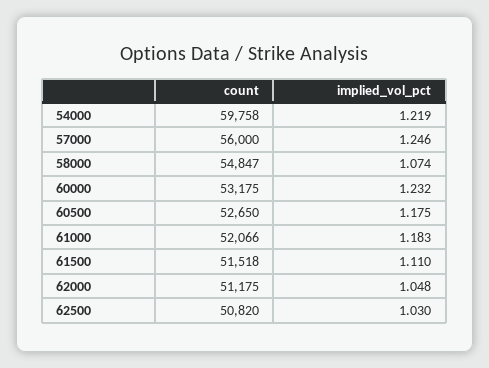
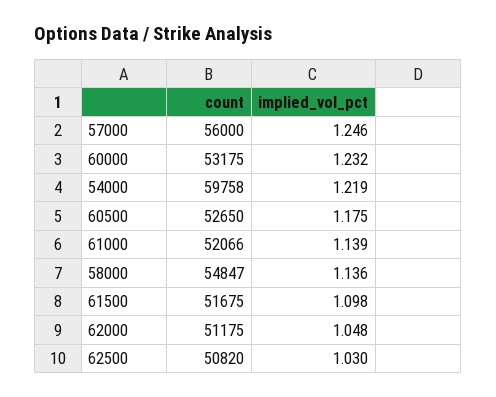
implied_vol_pct, 58000: 1.074 -> 1.136
implied_vol_pct, 61000: 1.183 -> 1.139
count, 61500: 51518 -> 51675
implied_vol_pct, 61500: 1.11 -> 1.098

